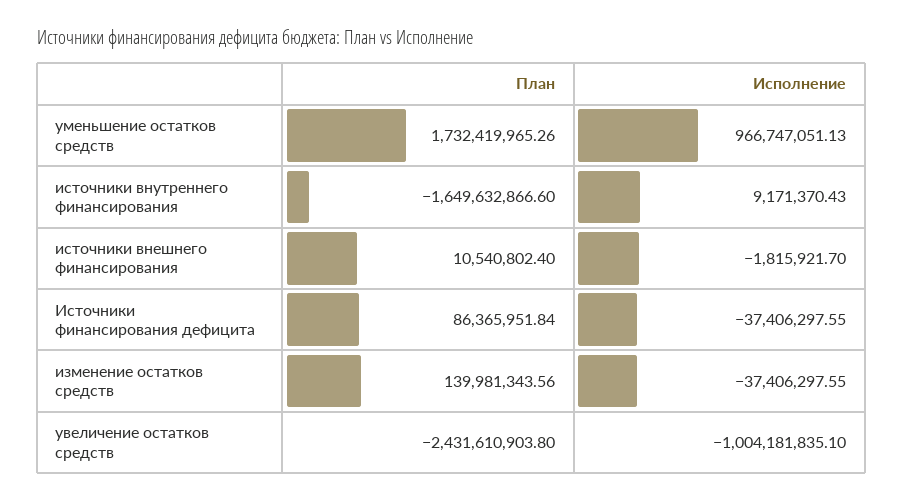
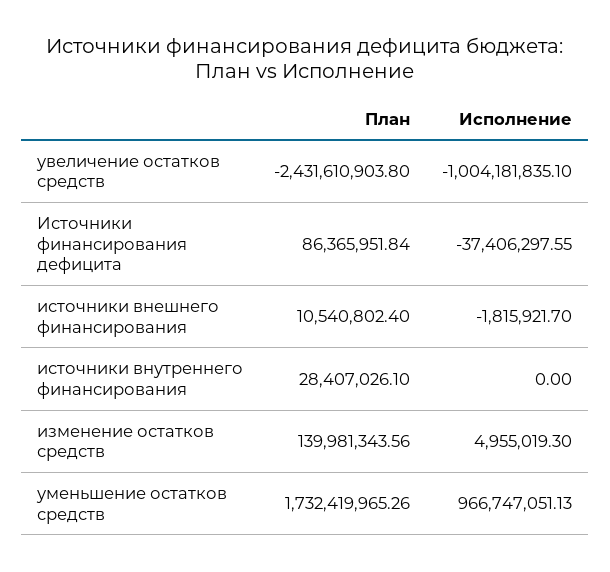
План, источники внутреннего финансирования: -1649632866.6 -> 28407026.1
Исполнение, источники внутреннего финансирования: 9171370.43 -> 0
Исполнение, изменение остатков средств: -37406297.55 -> 4955019.3

